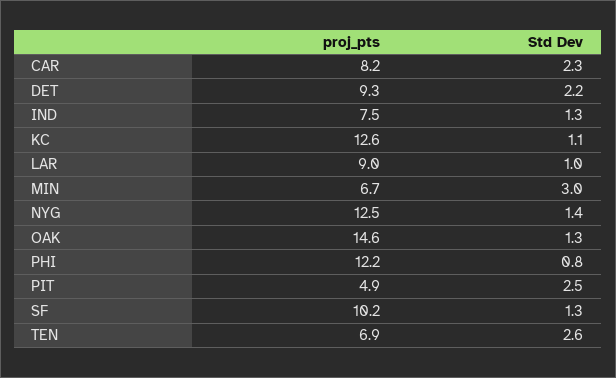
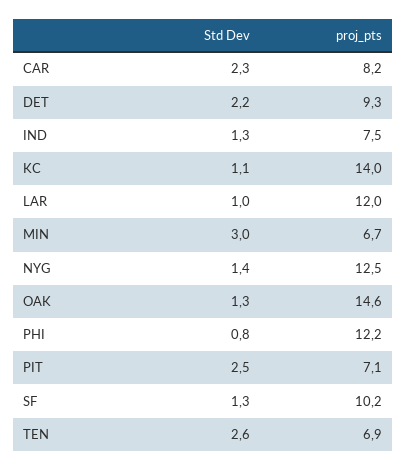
proj_pts, KC: 12.6 -> 14
proj_pts, LAR: 9 -> 12
proj_pts, PIT: 4.9 -> 7.1

